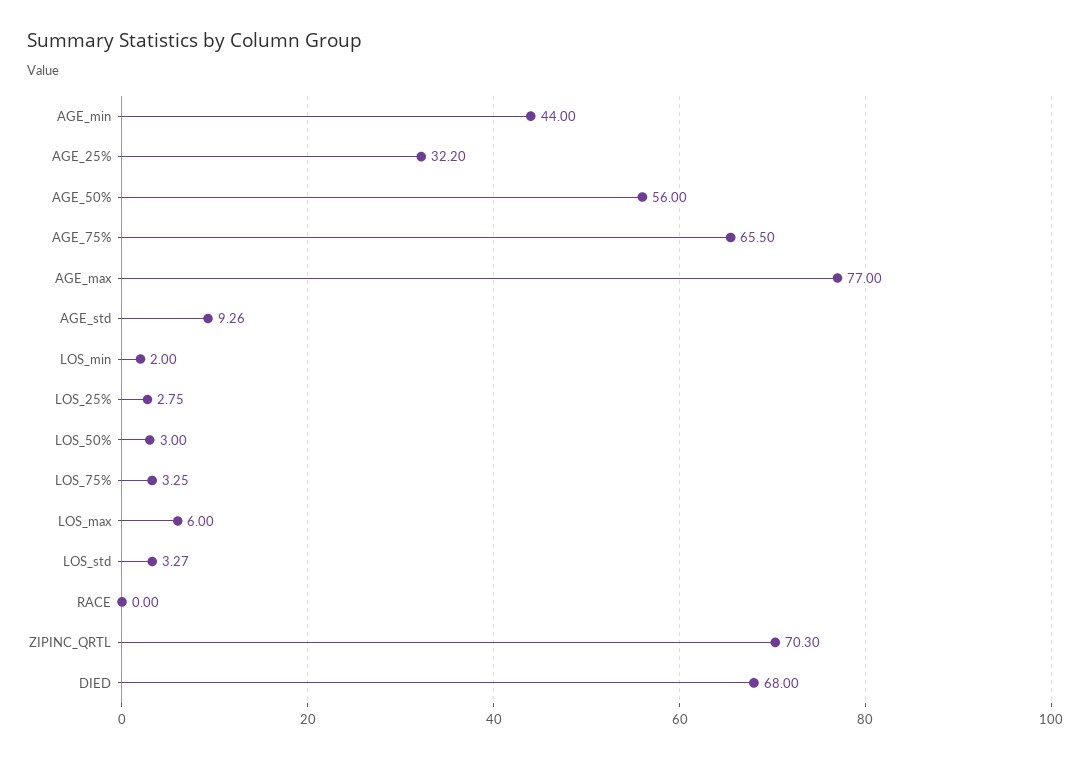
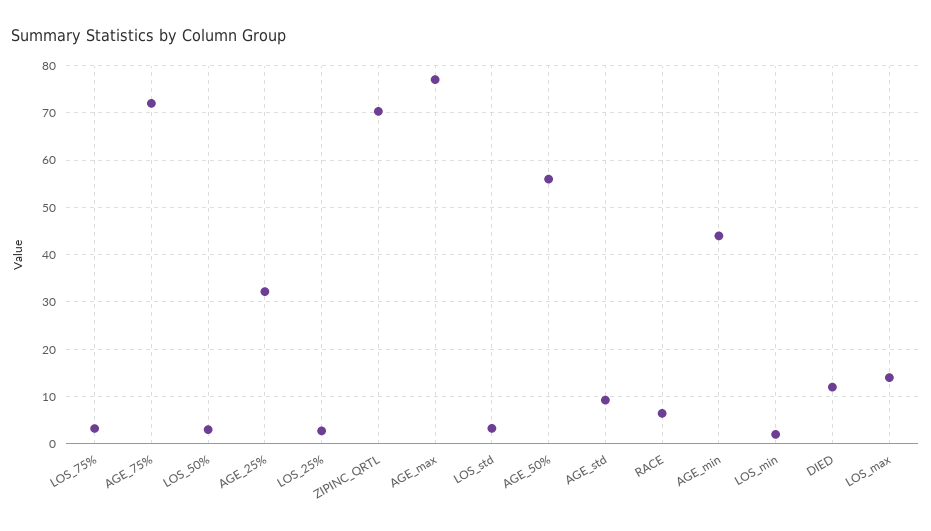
AGE_75%: 65.5 -> 72
LOS_max: 6 -> 14
RACE: 0 -> 6
DIED: 68 -> 12

